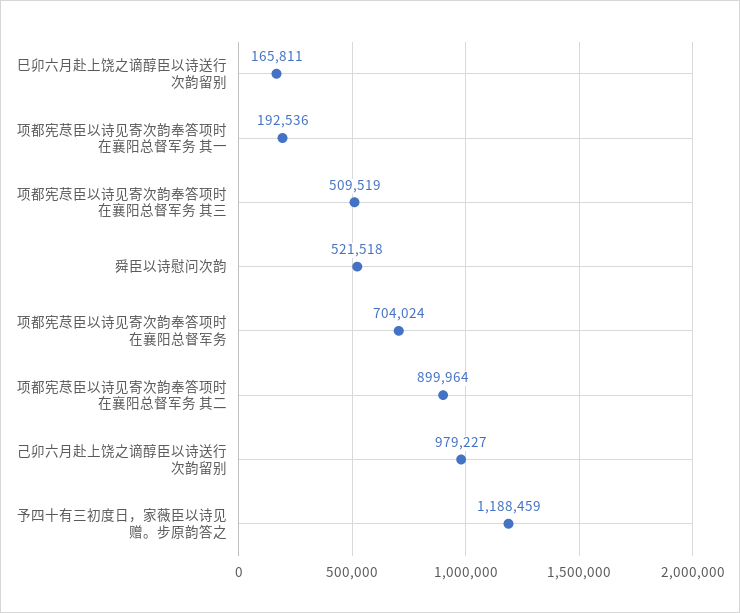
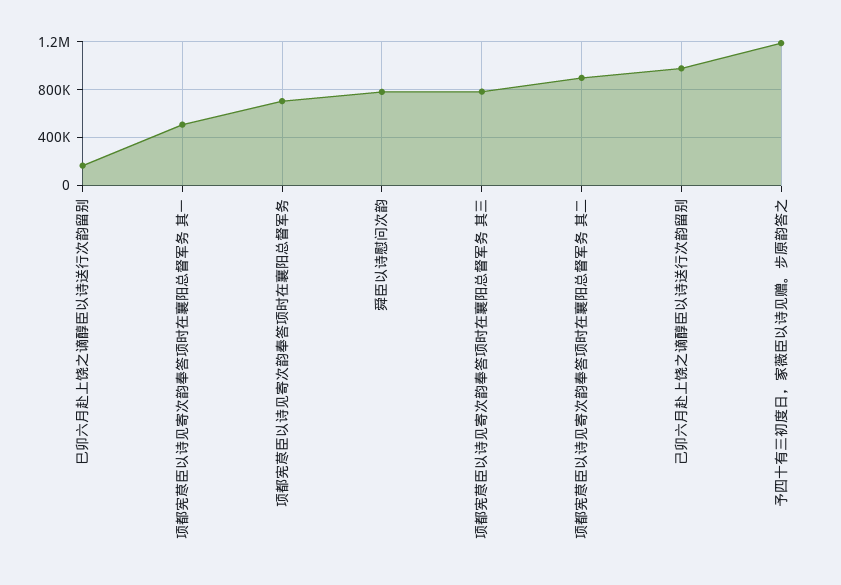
项都宪荩臣以诗见寄次韵奉答项时在襄阳总督军务 其一: 192536 -> 500000
项都宪荩臣以诗见寄次韵奉答项时在襄阳总督军务 其三: 509519 -> 800000
舜臣以诗慰问次韵: 521518 -> 800000

